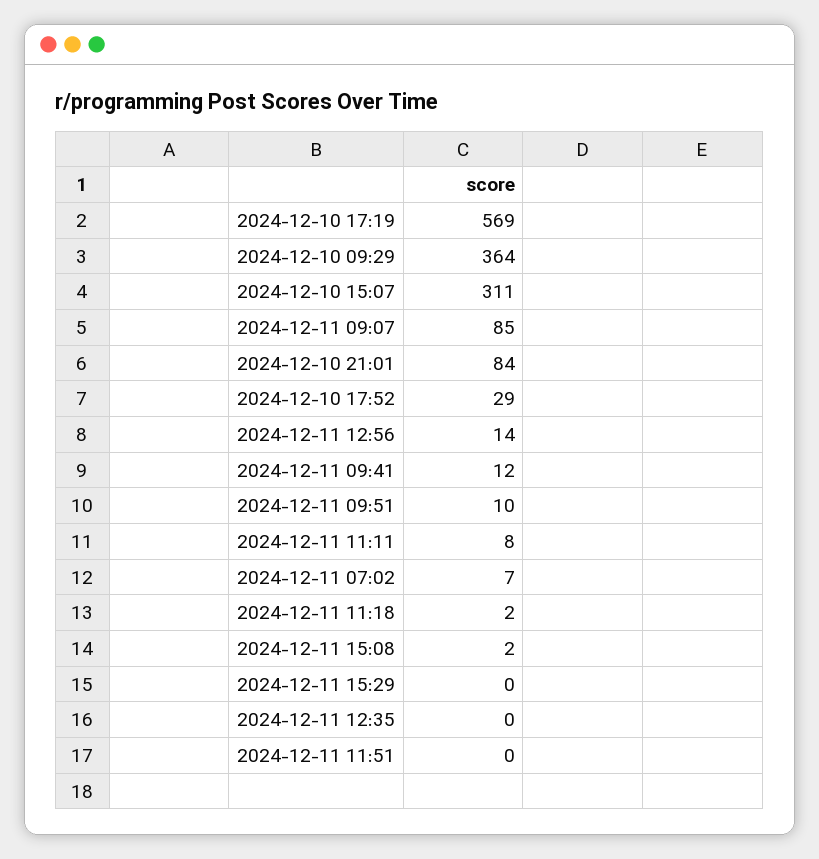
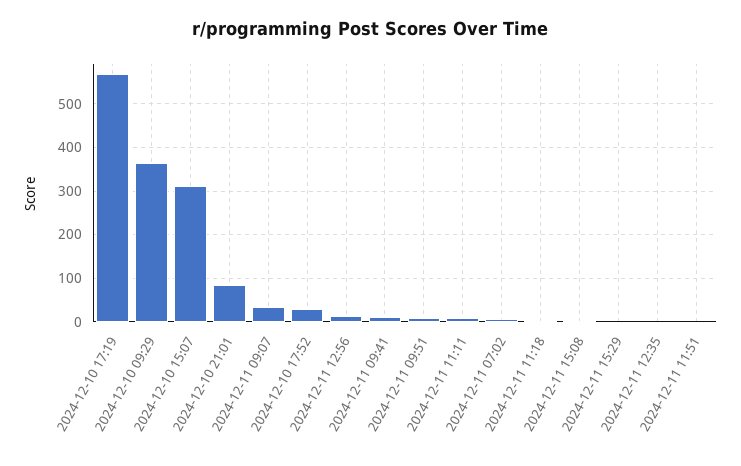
2024-12-11 09:07: 85 -> 40

